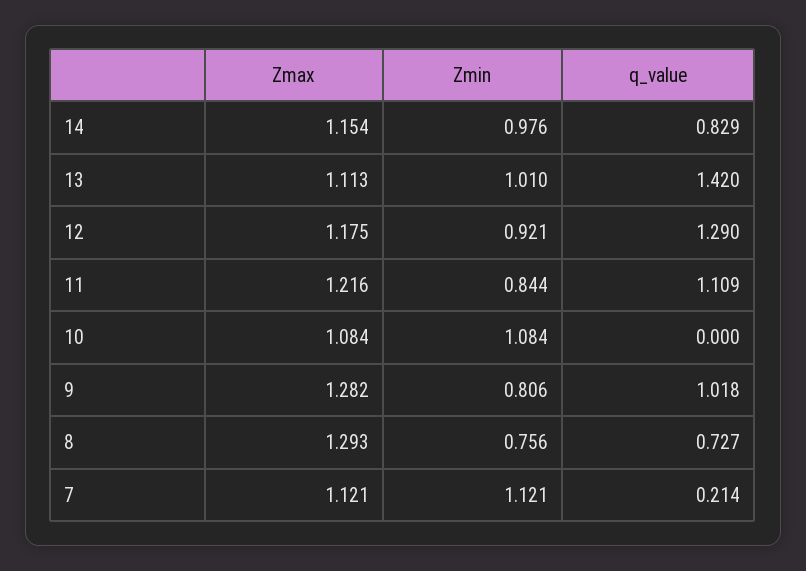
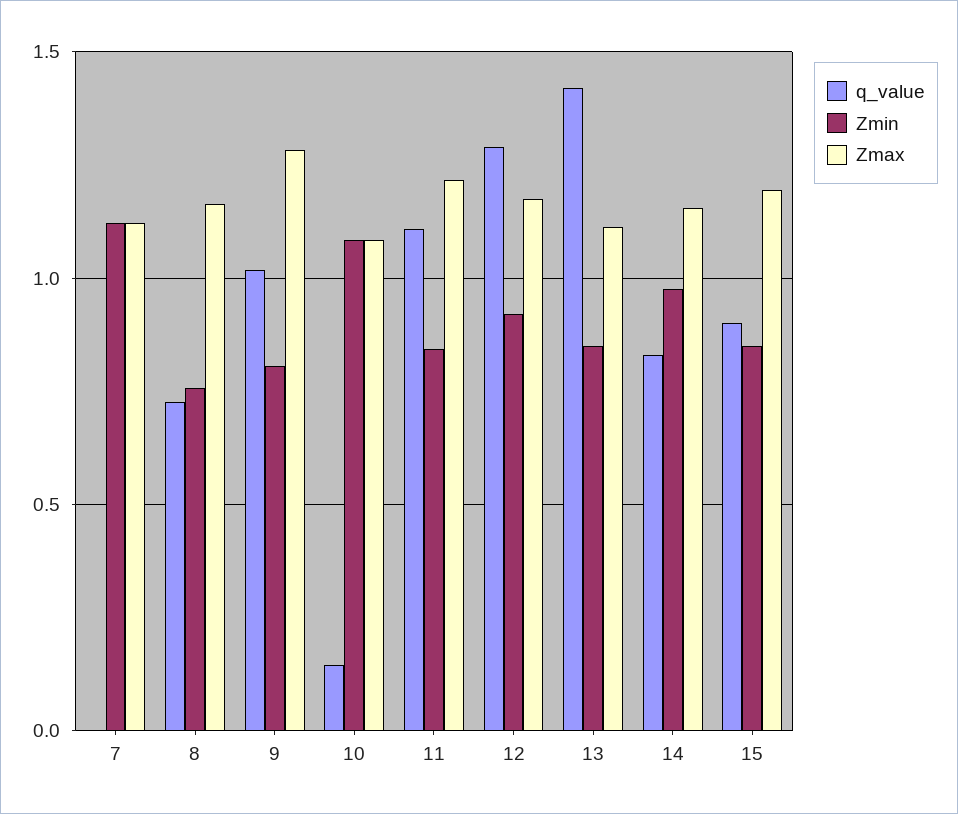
Zmin, 13: 1.01 -> 0.85
q_value, 10: 0 -> 0.15
Zmax, 8: 1.293 -> 1.15
q_value, 7: 0.214 -> 0
q_value, 15: none -> 0.9
Zmin, 15: none -> 0.85
Zmax, 15: none -> 1.2

